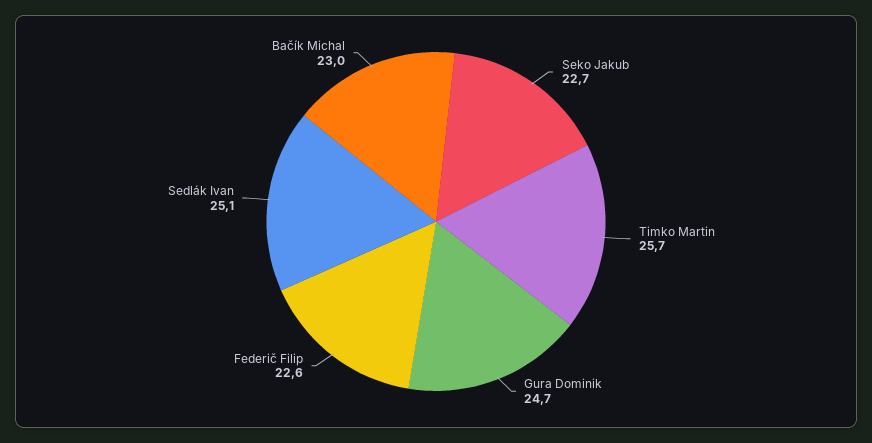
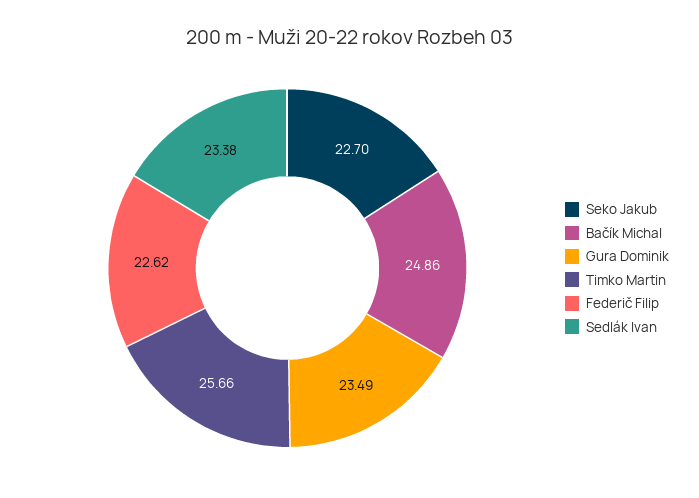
Gura Dominik: 24.7 -> 23.49
Sedlák Ivan: 25.1 -> 23.38
Bačík Michal: 23 -> 24.86

